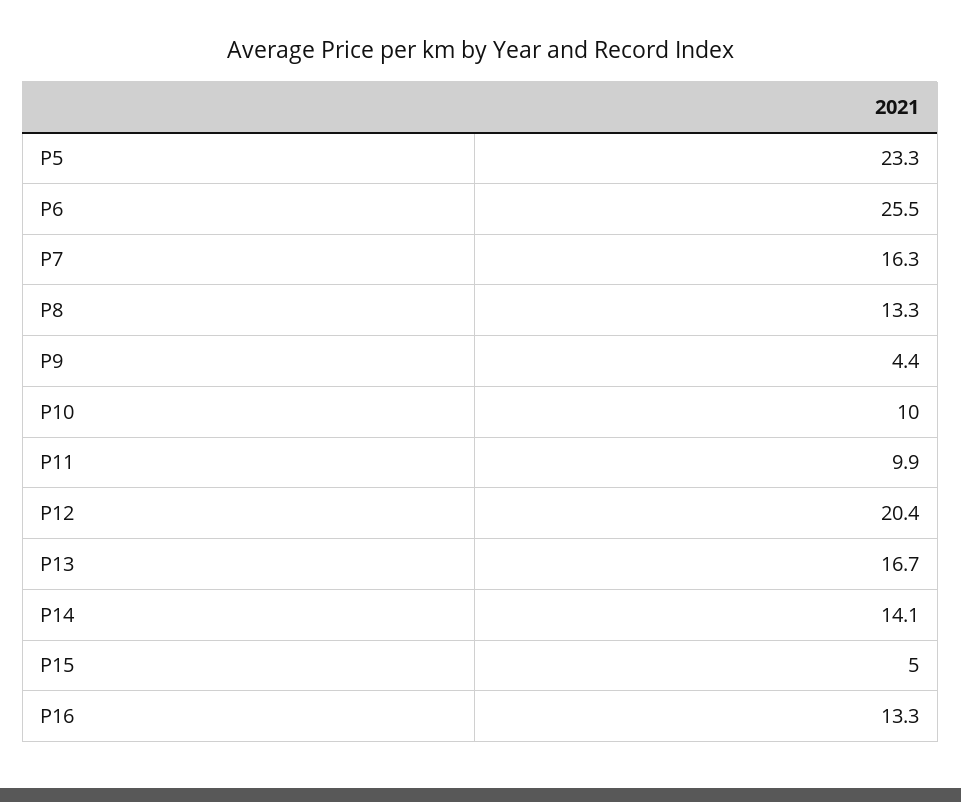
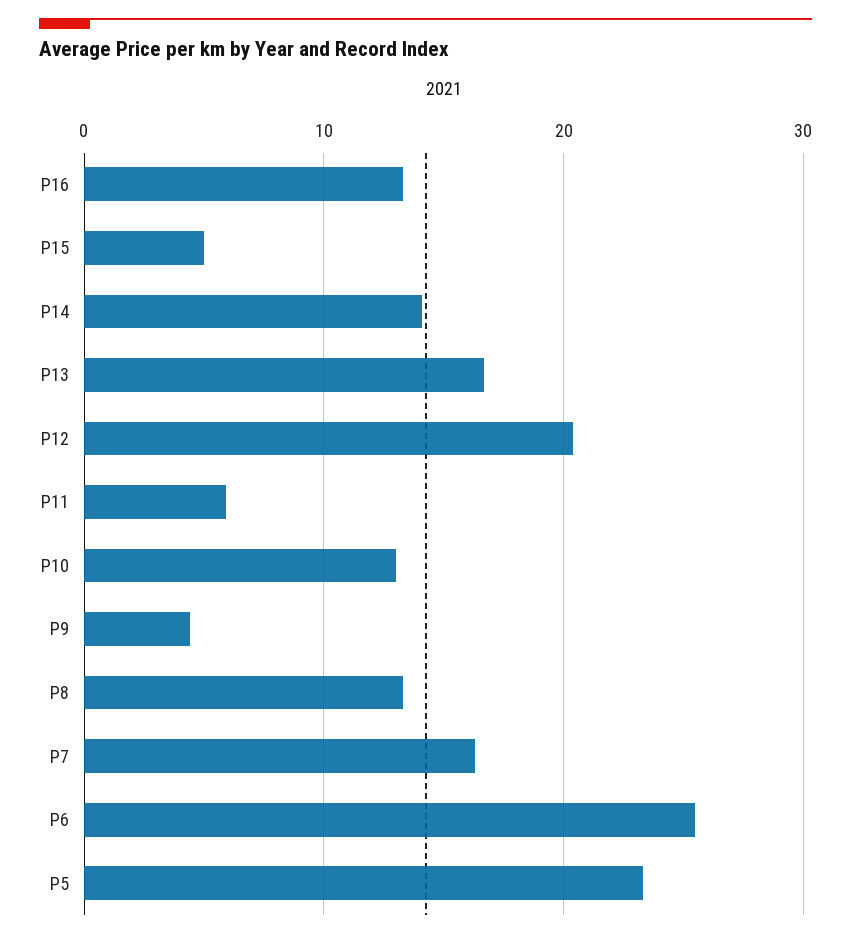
P10: 10 -> 13
P11: 9.9 -> 6

